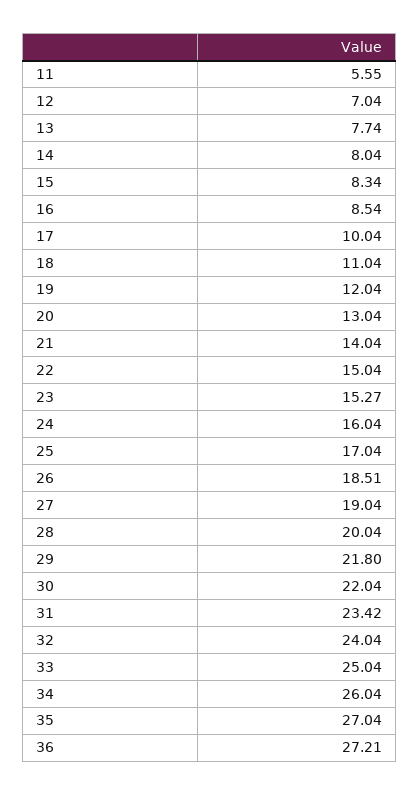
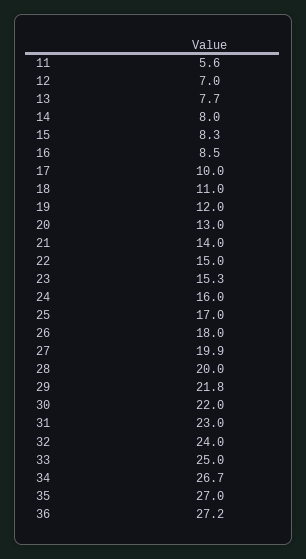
26: 18.51 -> 18
27: 19.04 -> 19.9
31: 23.42 -> 23
34: 26.04 -> 26.7

